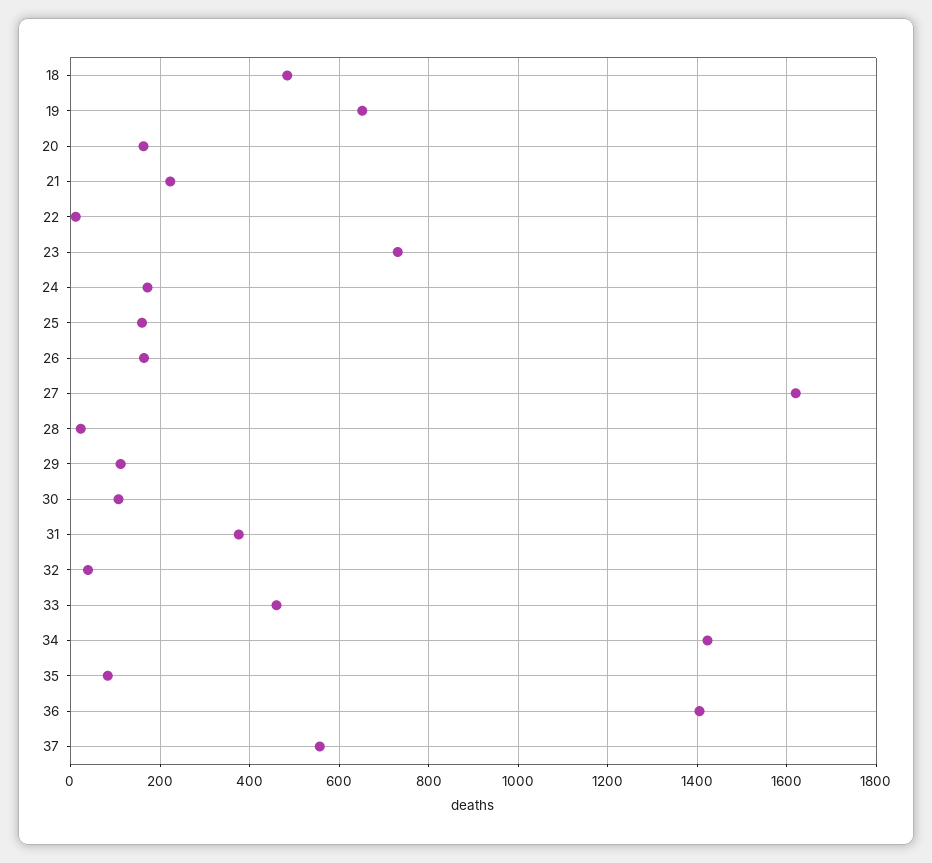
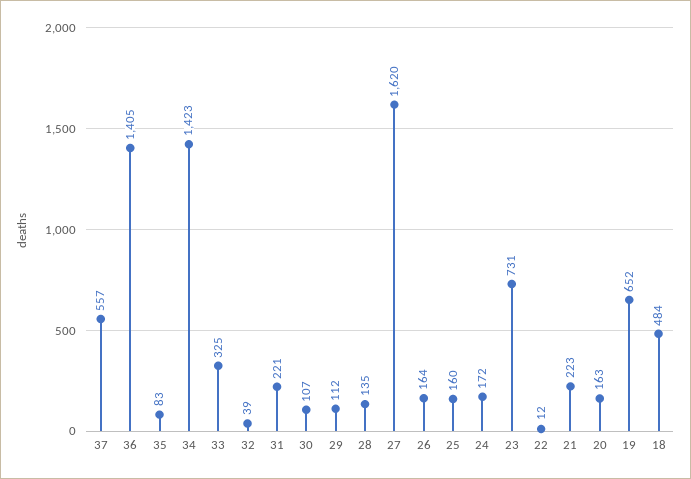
28: 20 -> 135
31: 380 -> 221
33: 460 -> 325

